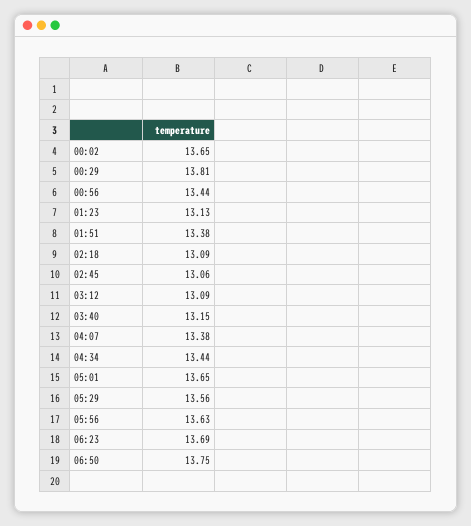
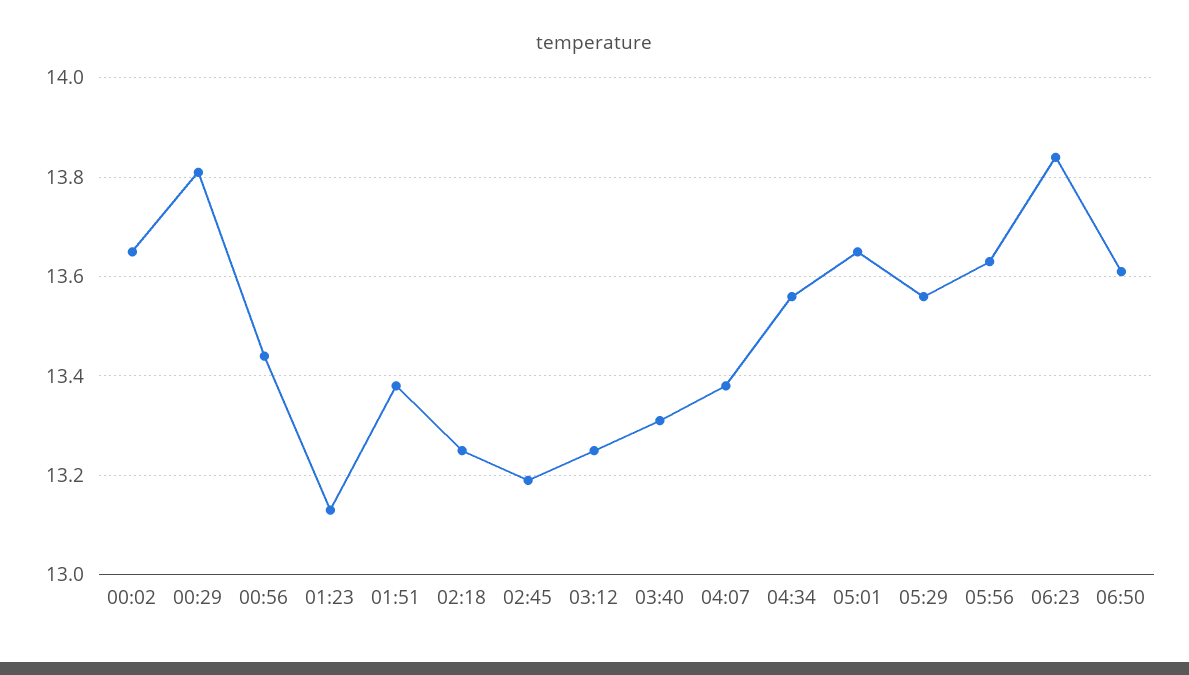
02:18: 13.09 -> 13.25
02:45: 13.06 -> 13.2
03:12: 13.09 -> 13.25
03:40: 13.15 -> 13.3
04:34: 13.44 -> 13.55
06:23: 13.69 -> 13.85
06:50: 13.75 -> 13.6

